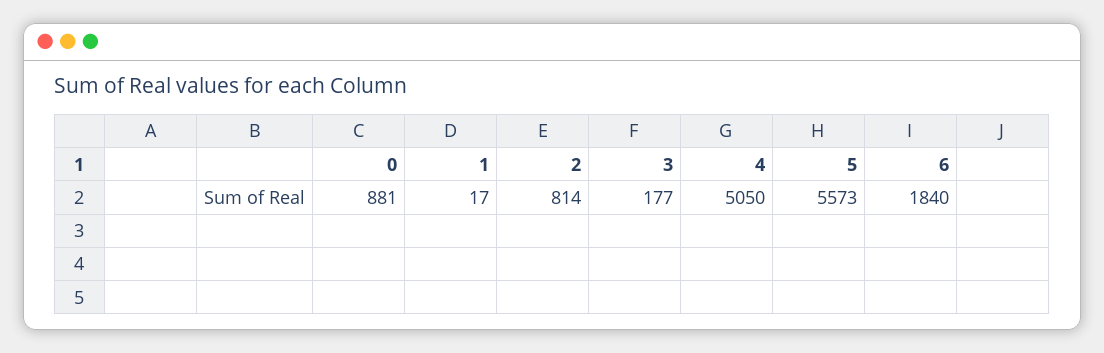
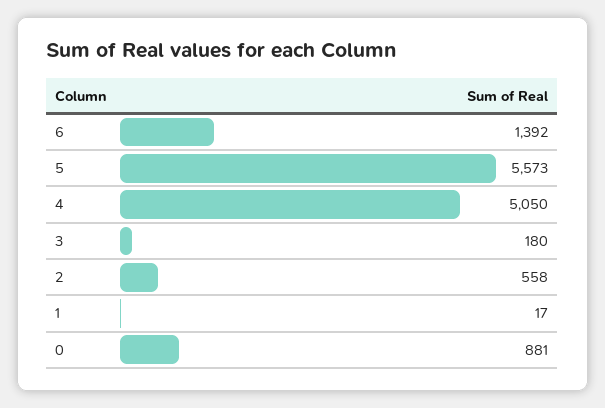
2: 814 -> 558
3: 177 -> 180
6: 1840 -> 1392

